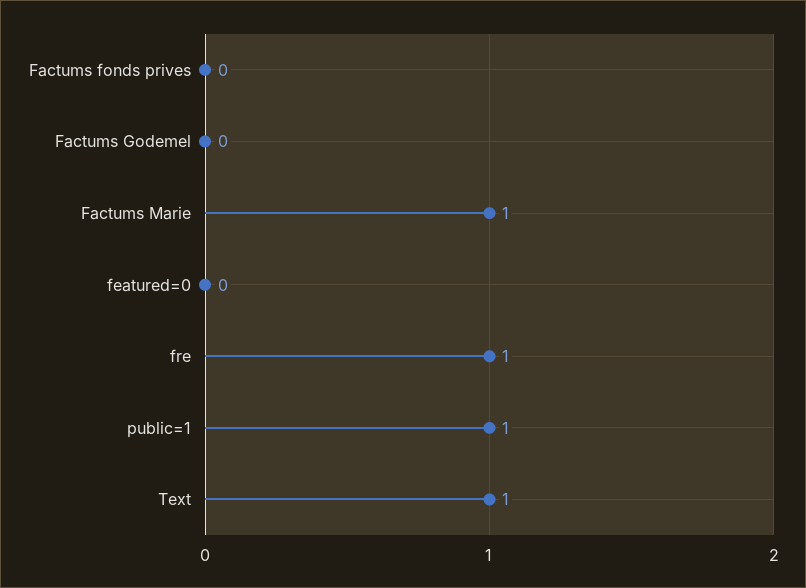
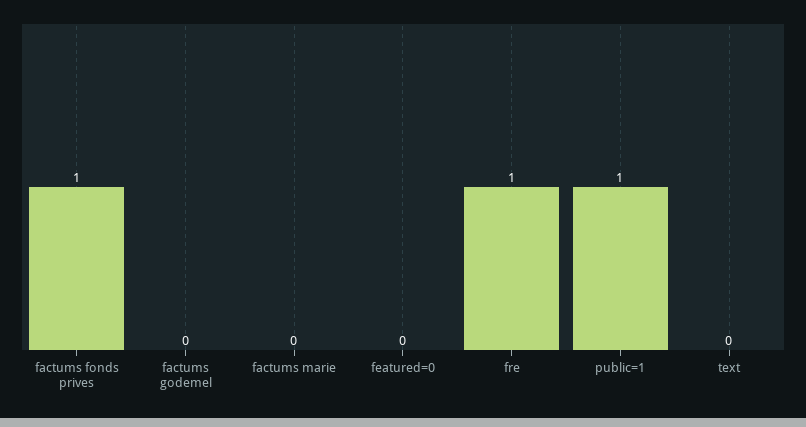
Factums fonds prives: 0 -> 1
Factums Marie: 1 -> 0
Text: 1 -> 0

